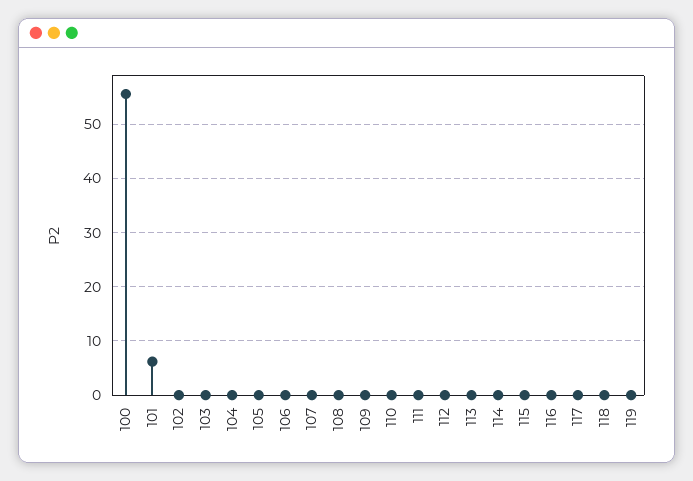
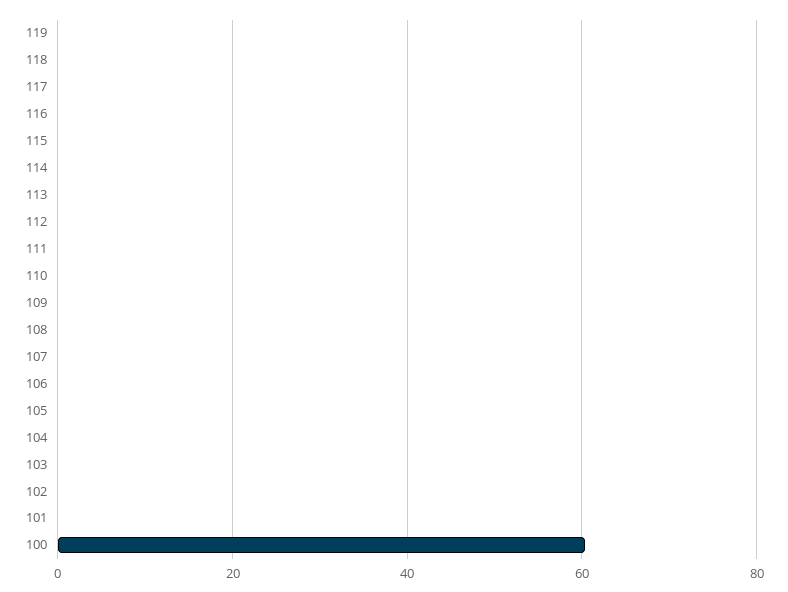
100: 56 -> 60
101: 6 -> 0

